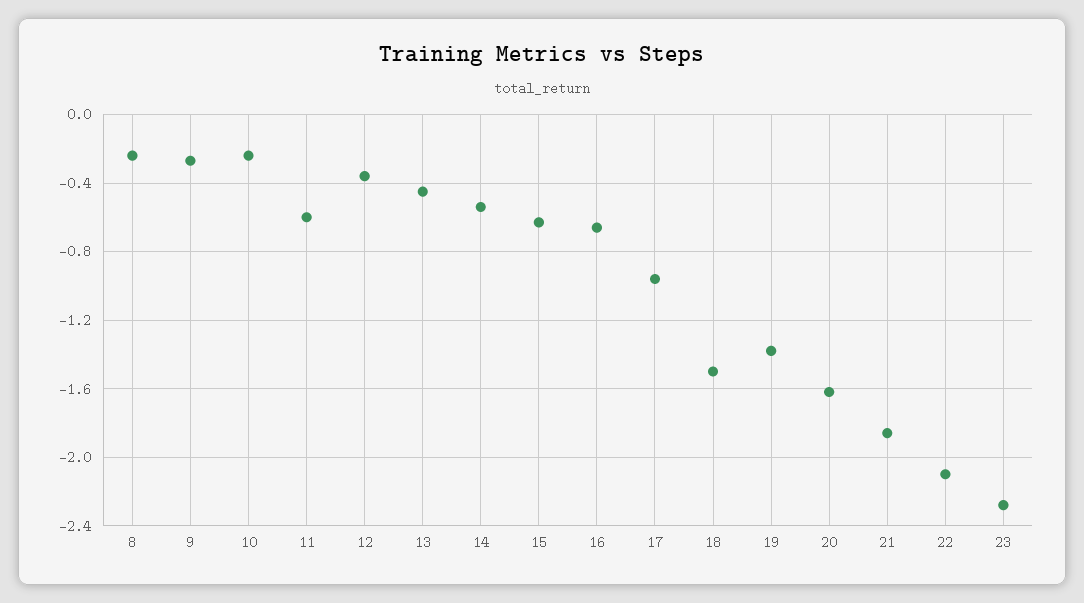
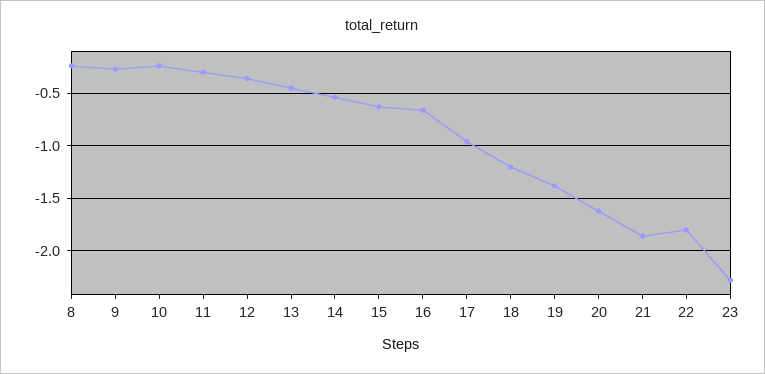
11: -0.6 -> -0.3
18: -1.5 -> -1.2
22: -2.1 -> -1.8

